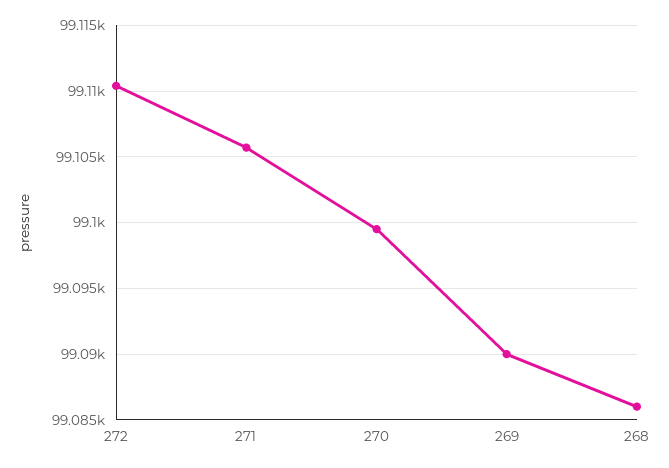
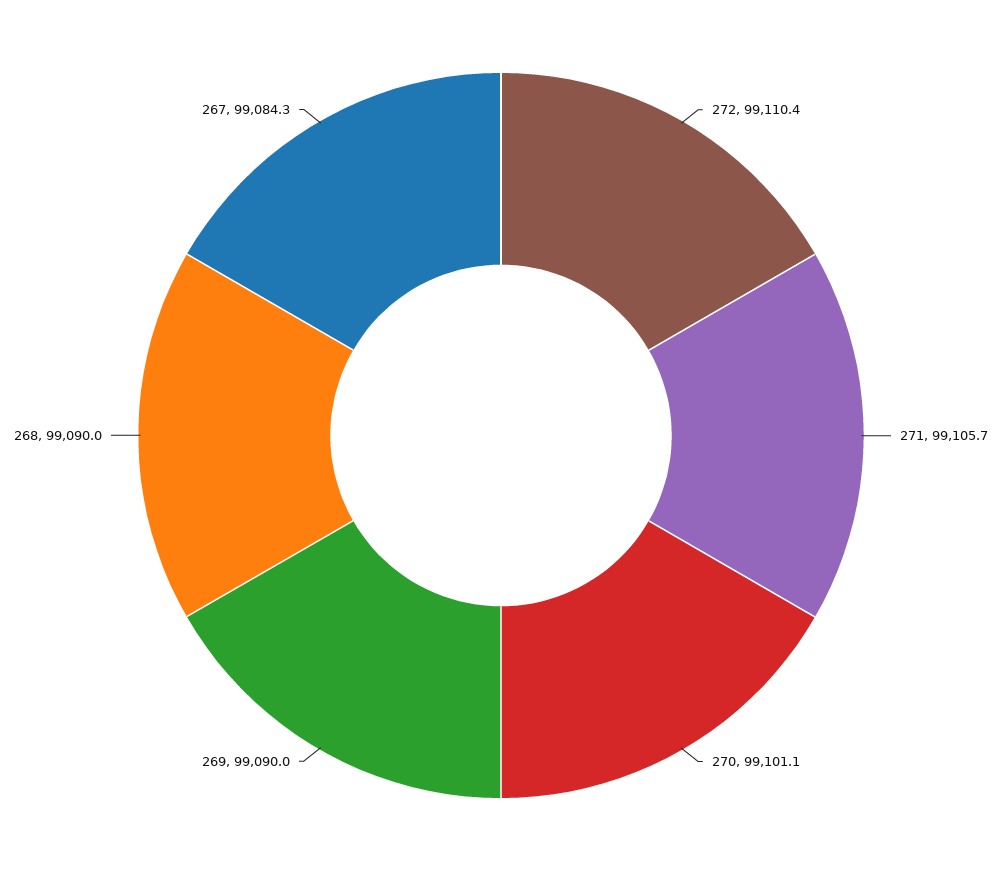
270: 99099.5 -> 99101.1
268: 99086 -> 99090
267: none -> 99084.3

